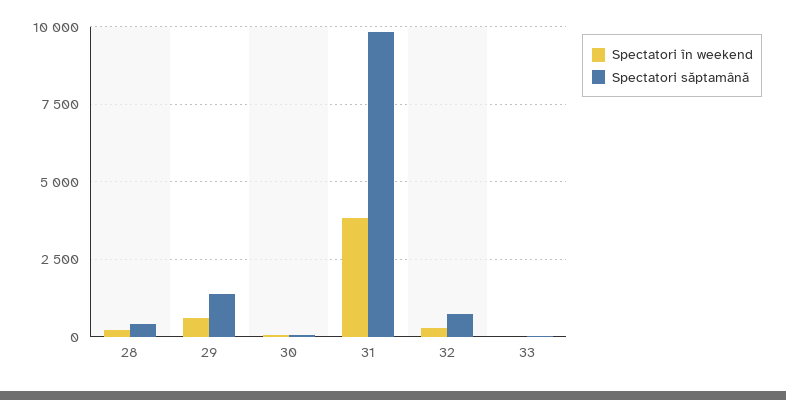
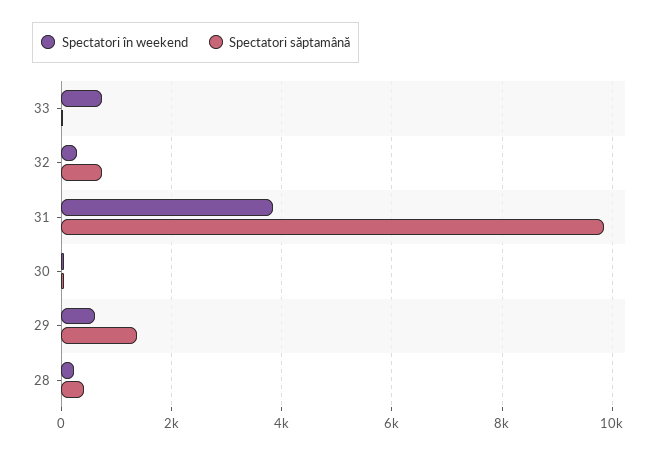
Spectatori în weekend, 33: 0 -> 800

